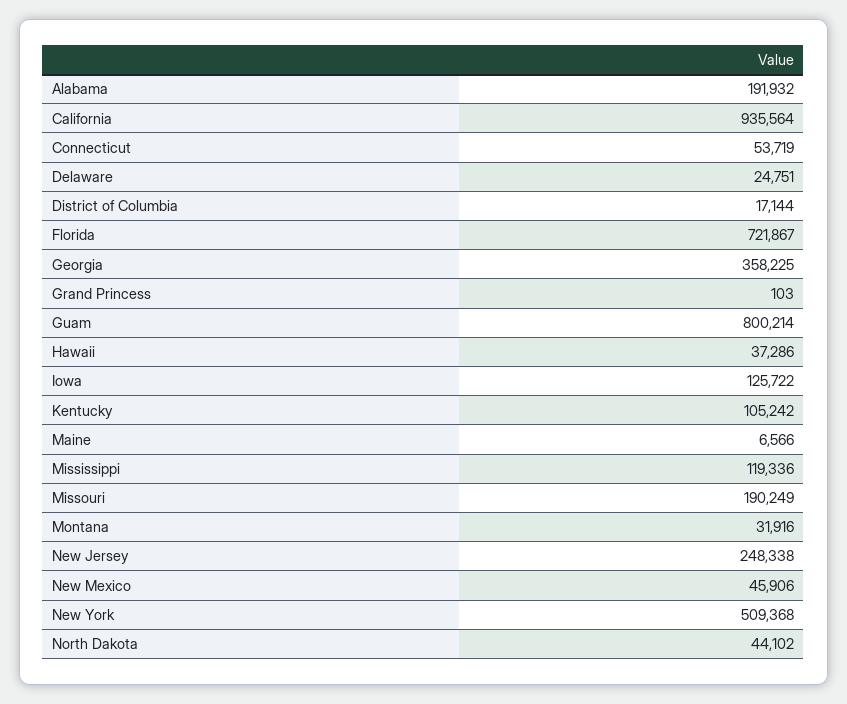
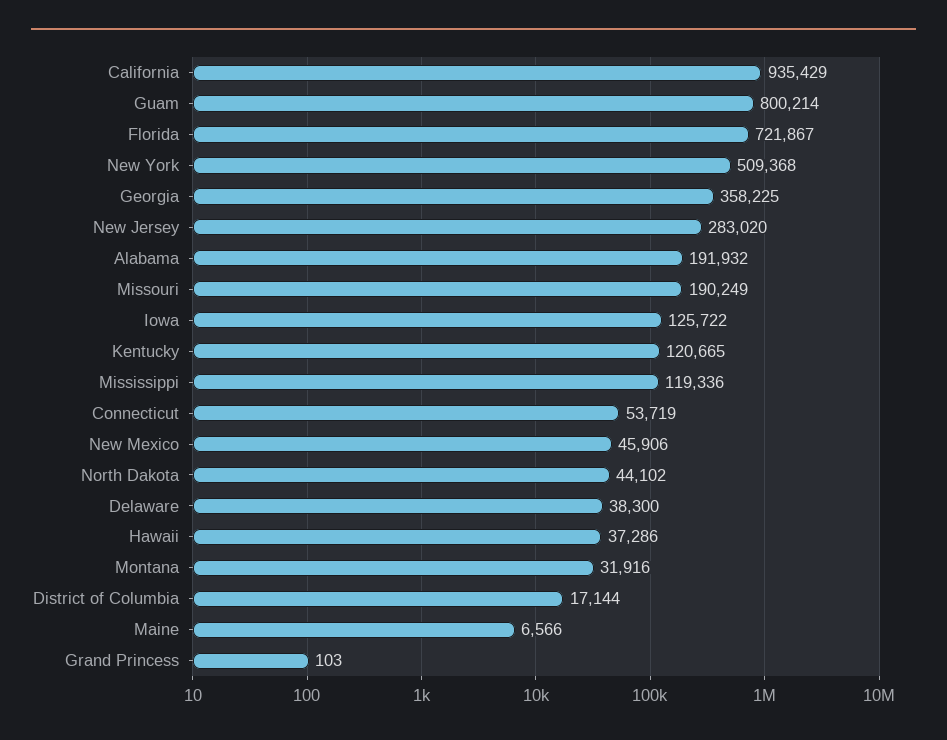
California: 935564 -> 935429
Delaware: 24751 -> 38300
Kentucky: 105242 -> 120665
New Jersey: 248338 -> 283020

